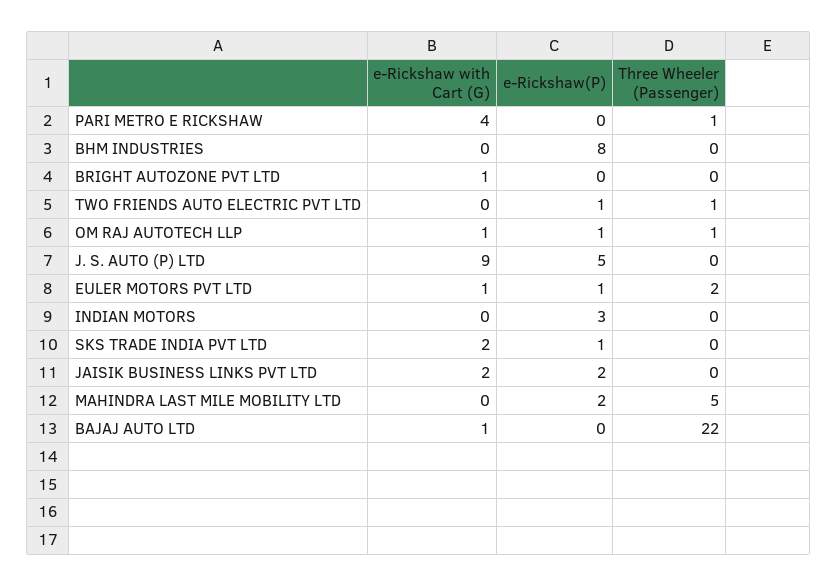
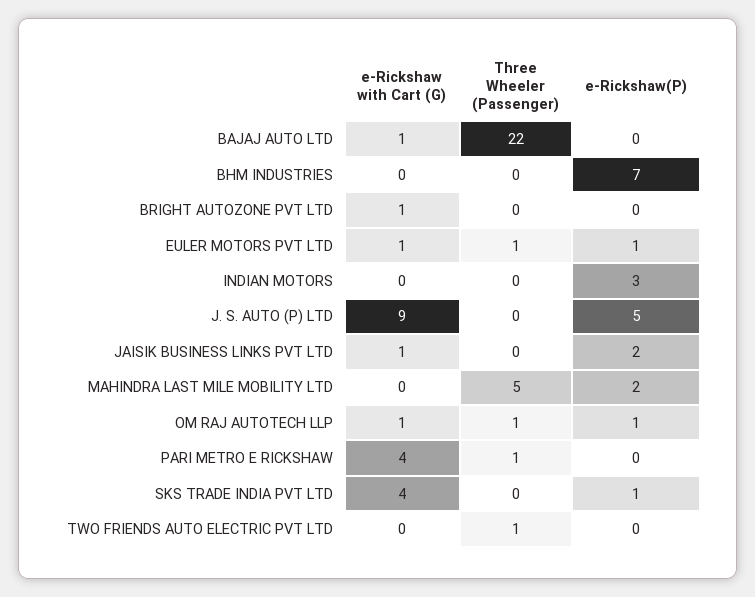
e-Rickshaw(P), BHM INDUSTRIES: 8 -> 7
e-Rickshaw(P), TWO FRIENDS AUTO ELECTRIC PVT LTD: 1 -> 0
Three Wheeler (Passenger), EULER MOTORS PVT LTD: 2 -> 1
e-Rickshaw with Cart (G), SKS TRADE INDIA PVT LTD: 2 -> 4
e-Rickshaw with Cart (G), JAISIK BUSINESS LINKS PVT LTD: 2 -> 1

